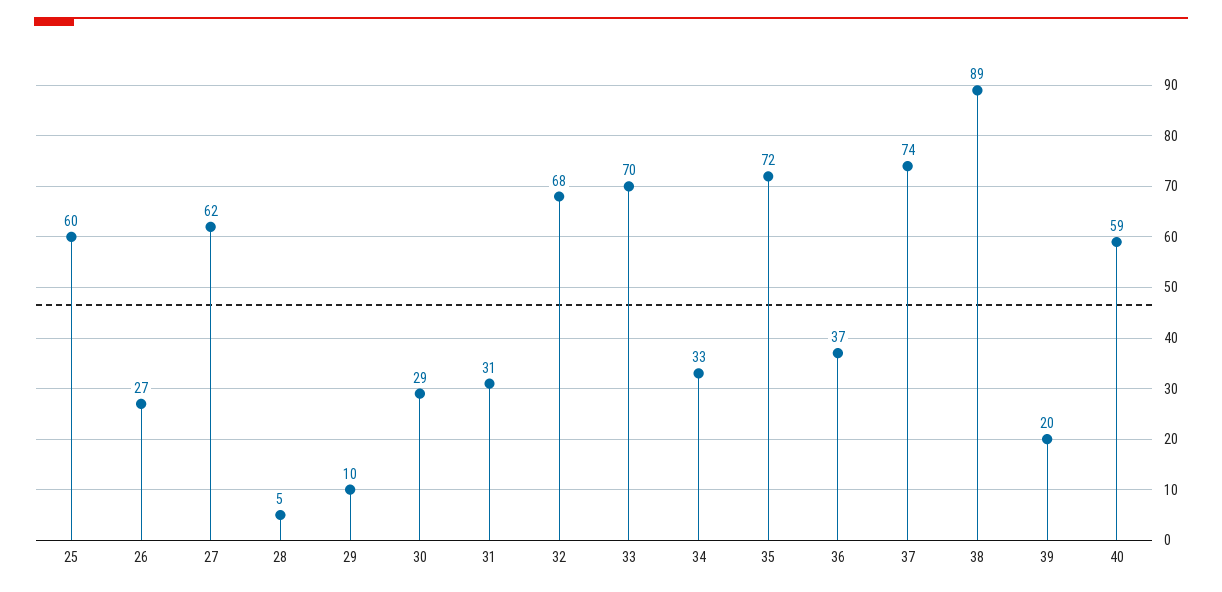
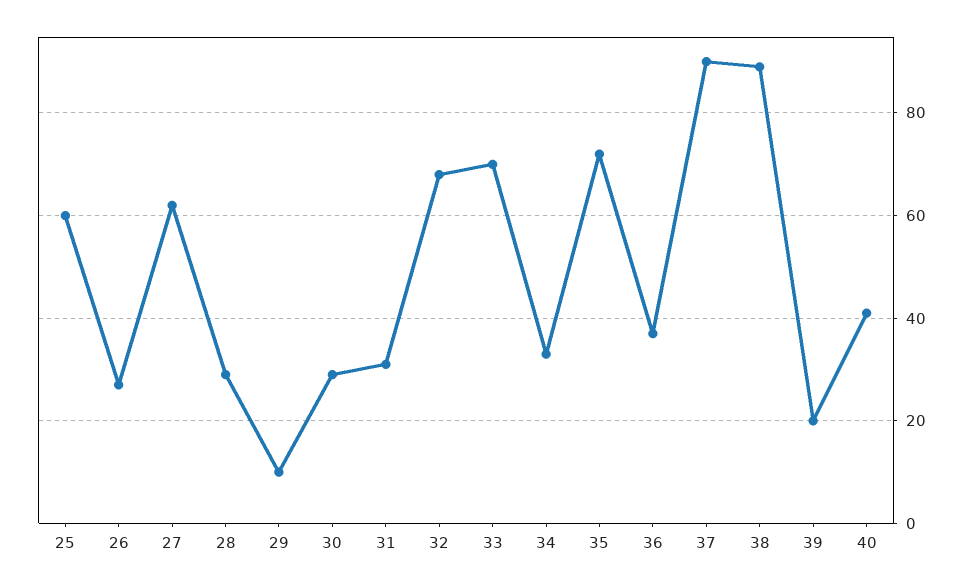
28: 5 -> 30
37: 74 -> 90
40: 59 -> 40

